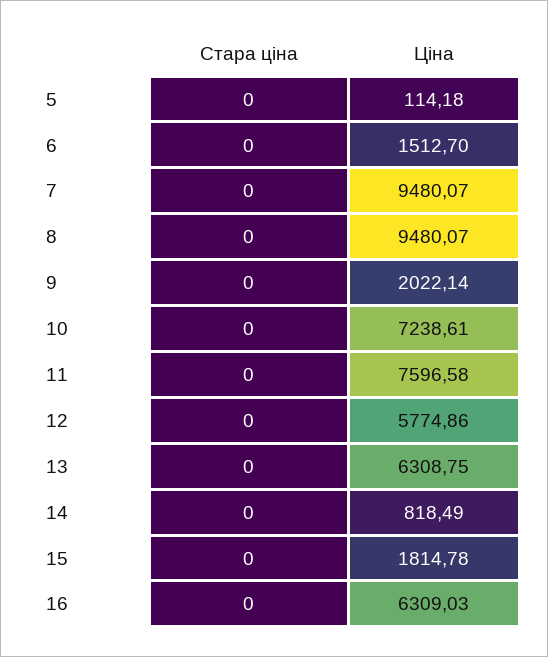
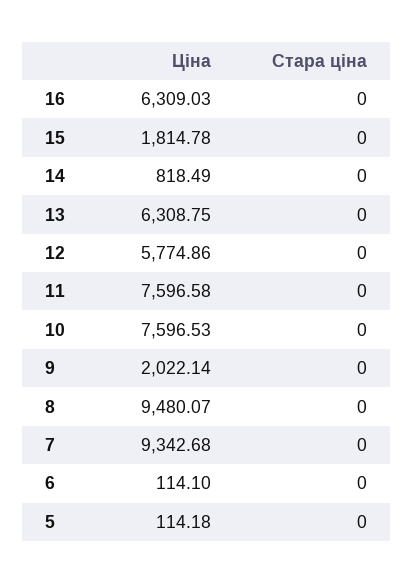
Ціна, 6: 1512.7 -> 114.1
Ціна, 7: 9480.07 -> 9342.68
Ціна, 10: 7238.61 -> 7596.53

